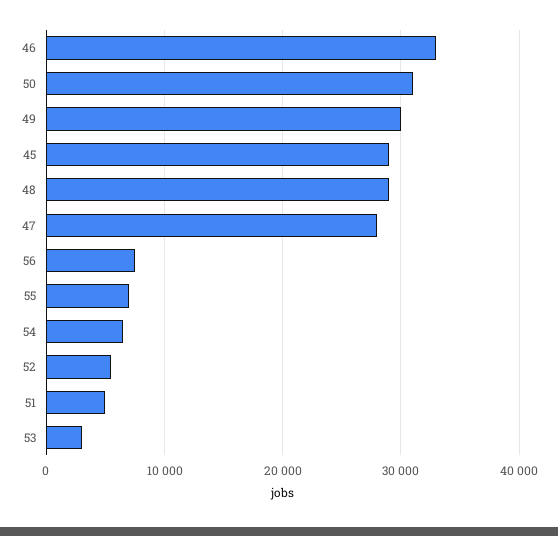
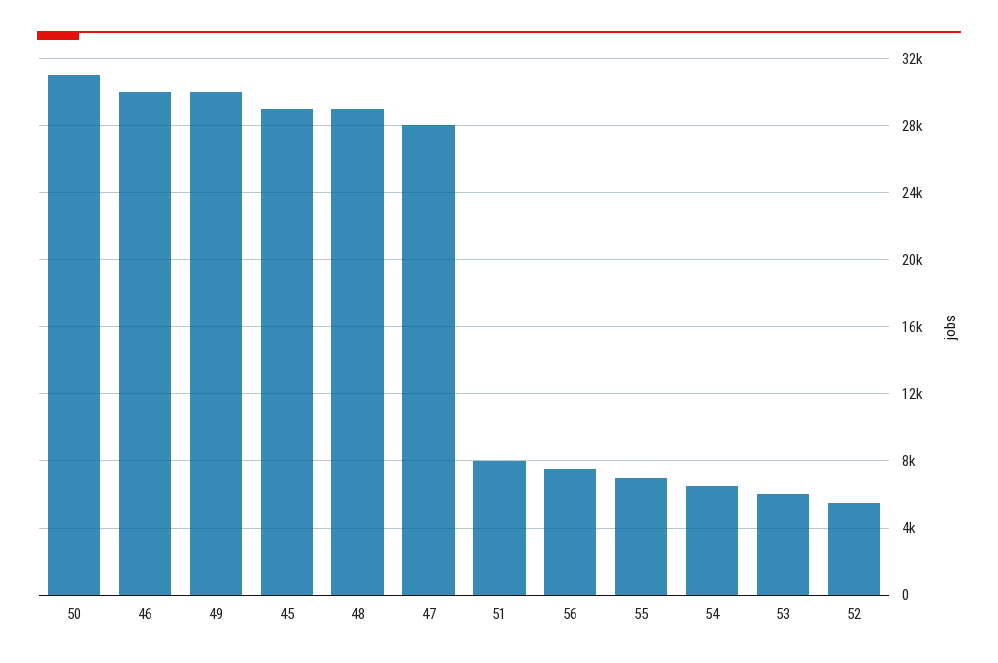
46: 33000 -> 30000
51: 5000 -> 8000
53: 3000 -> 6000

